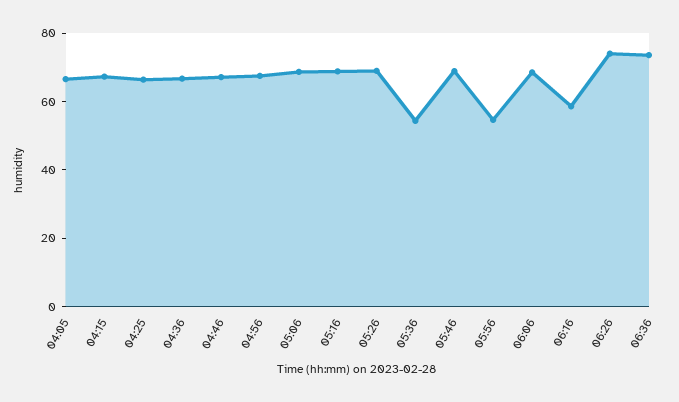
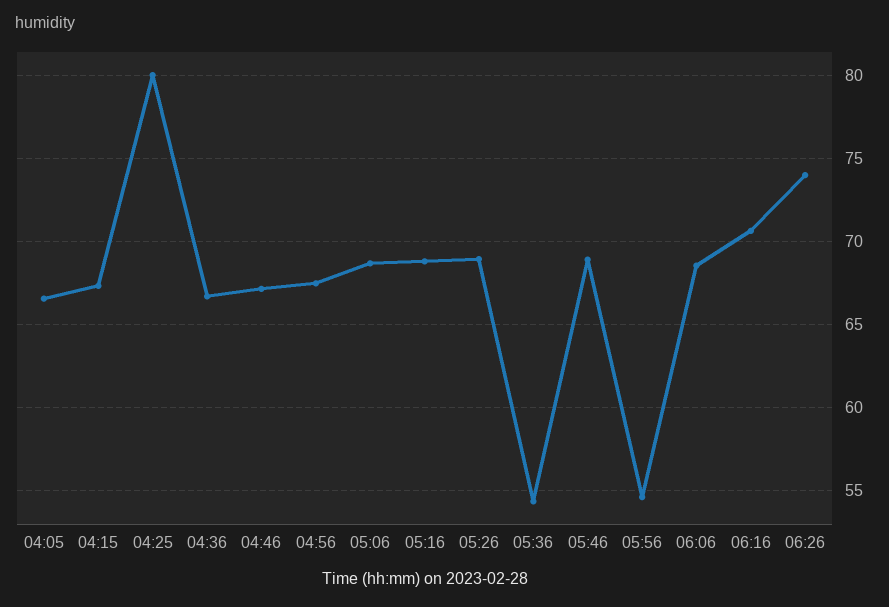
04:25: 65 -> 80
06:16: 60 -> 70.5
06:36: 75 -> none

